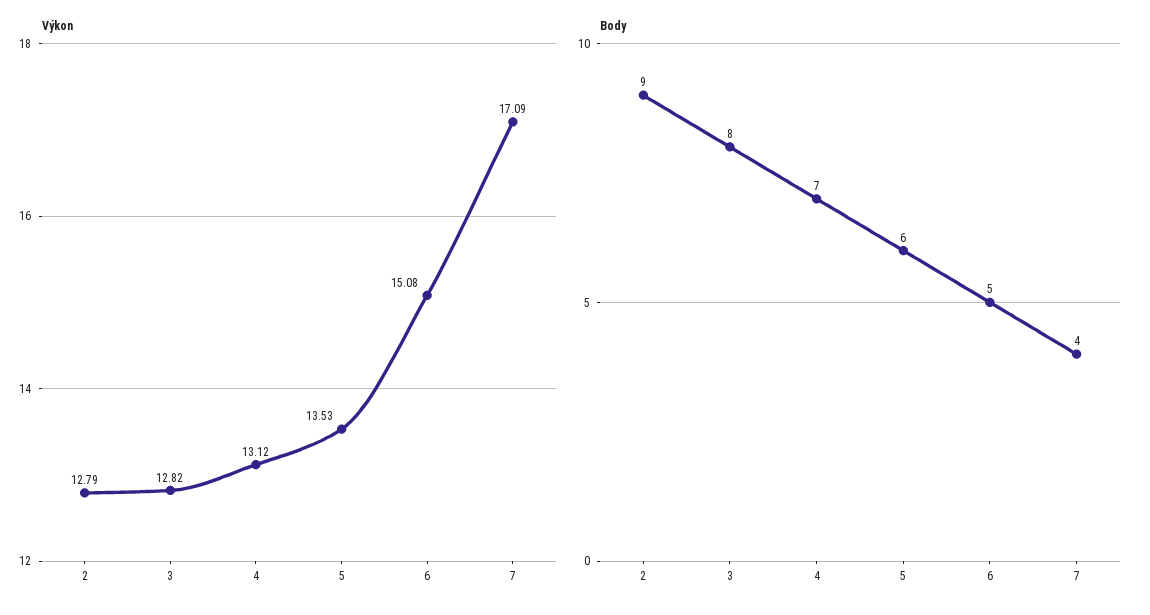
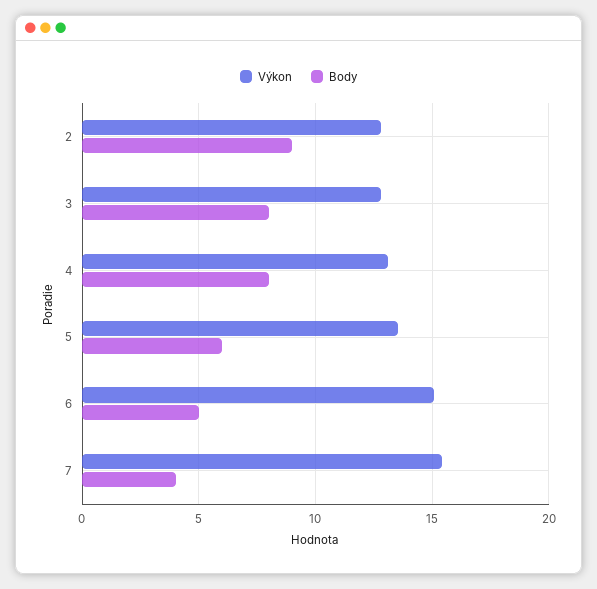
Výkon, 7: 17.09 -> 15.5
Body, 4: 7 -> 8

